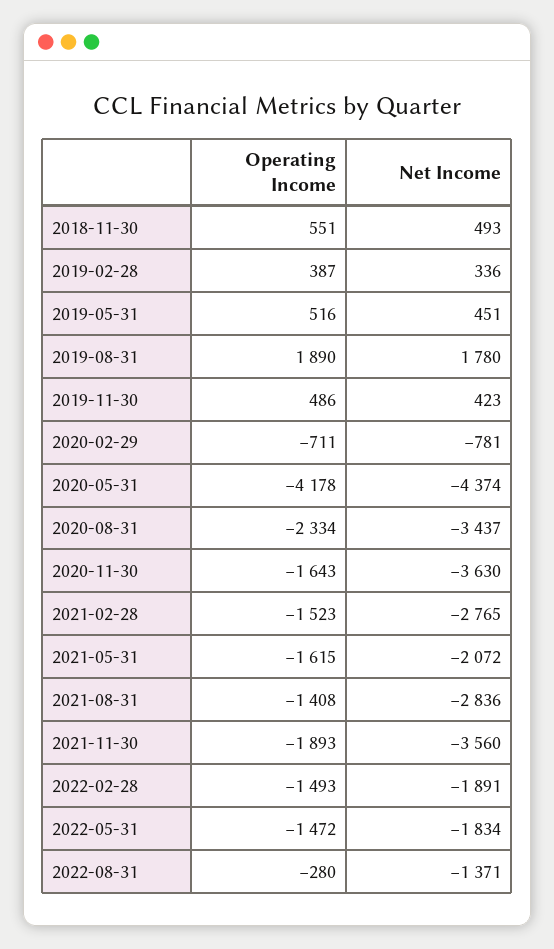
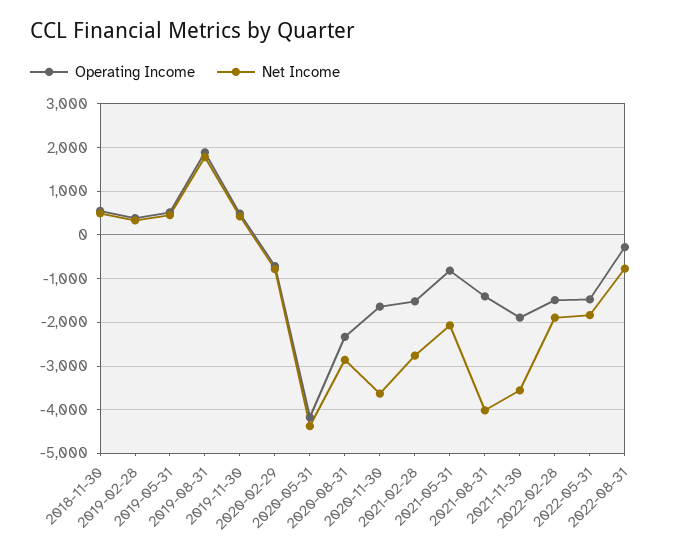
Net Income, 2020-08-31: -3437 -> -2800
Operating Income, 2021-05-31: -1615 -> -800
Net Income, 2021-08-31: -2836 -> -4000
Net Income, 2022-08-31: -1371 -> -800

